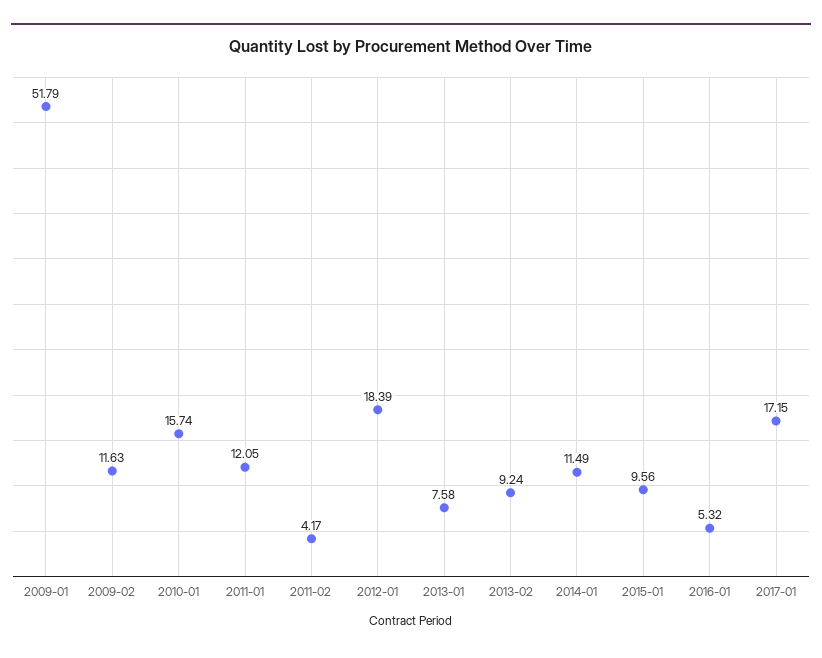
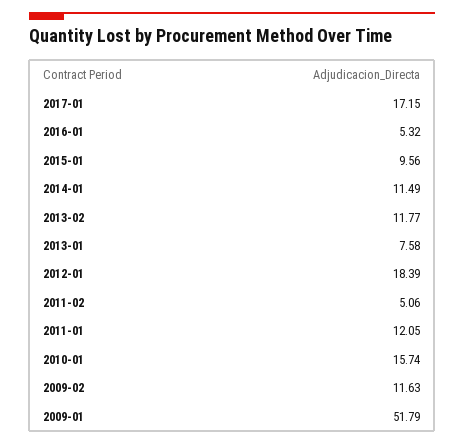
2011-02: 4.17 -> 5.06
2013-02: 9.24 -> 11.77

